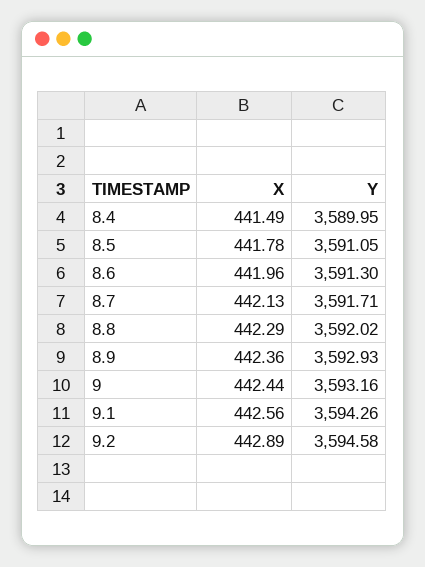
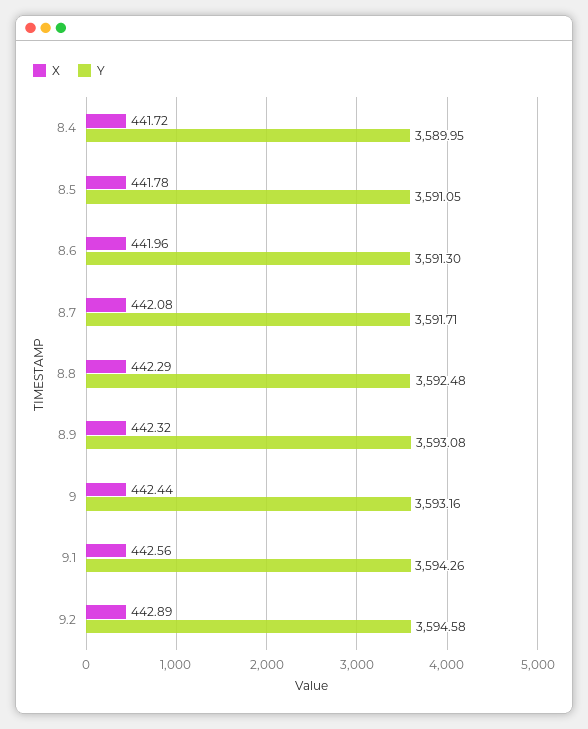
X, 8.4: 441.49 -> 441.72
X, 8.7: 442.13 -> 442.08
Y, 8.8: 3592.02 -> 3592.48
X, 8.9: 442.36 -> 442.32
Y, 8.9: 3592.93 -> 3593.08

